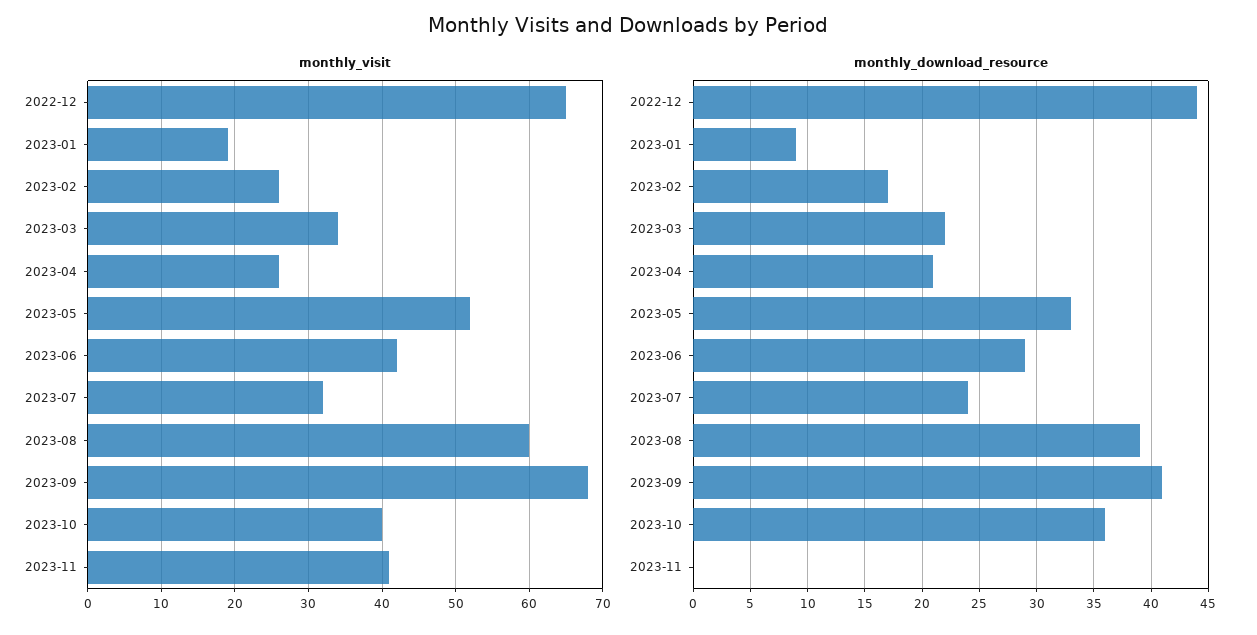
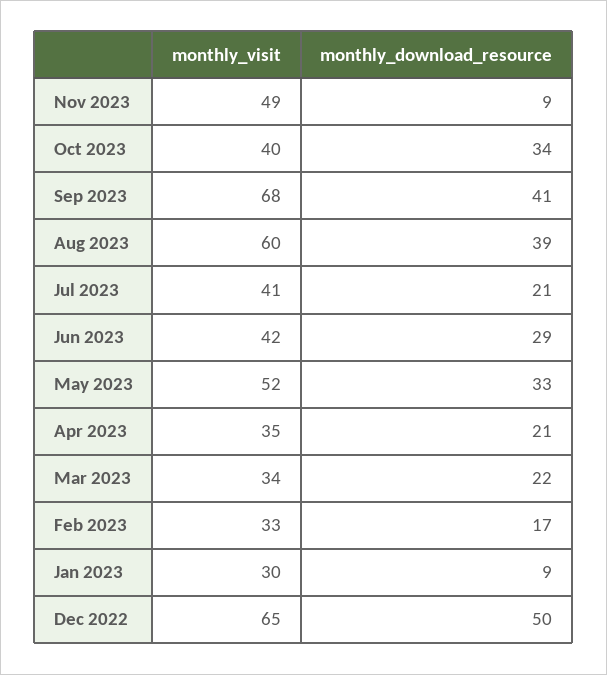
monthly_visit, 2023-01: 19 -> 30
monthly_visit, 2023-02: 26 -> 33
monthly_visit, 2023-04: 26 -> 35
monthly_visit, 2023-07: 32 -> 41
monthly_visit, 2023-11: 41 -> 49
monthly_download_resource, 2022-12: 44 -> 50
monthly_download_resource, 2023-07: 24 -> 21
monthly_download_resource, 2023-10: 36 -> 34
monthly_download_resource, 2023-11: 0 -> 9

